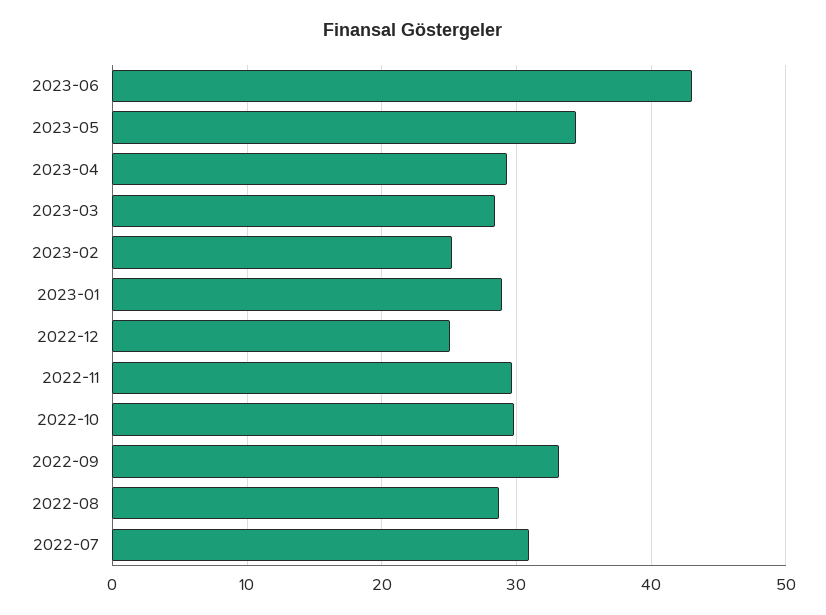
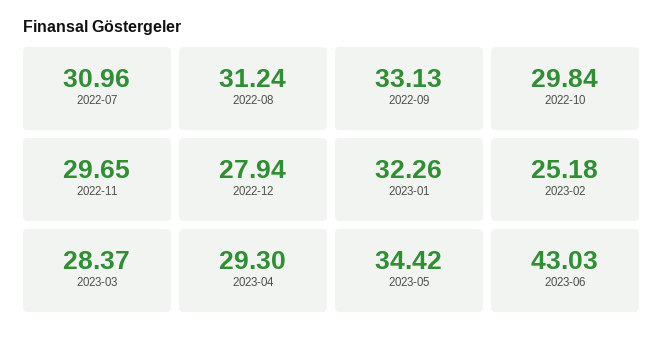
2023-01: 29 -> 32.26
2022-12: 25 -> 27.94
2022-08: 29 -> 31.24

